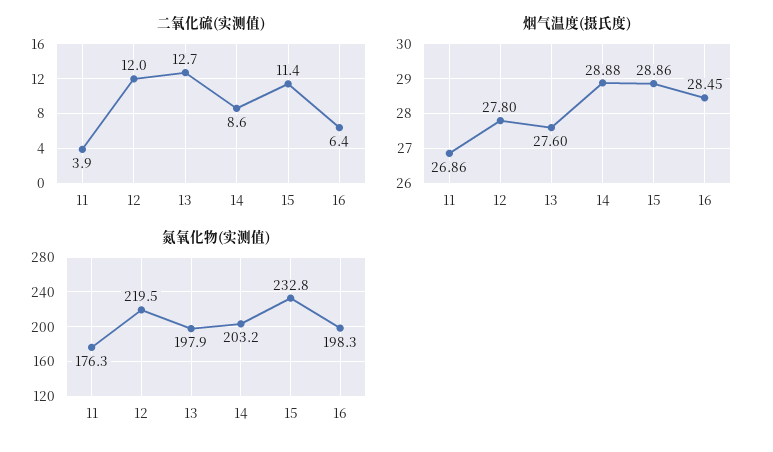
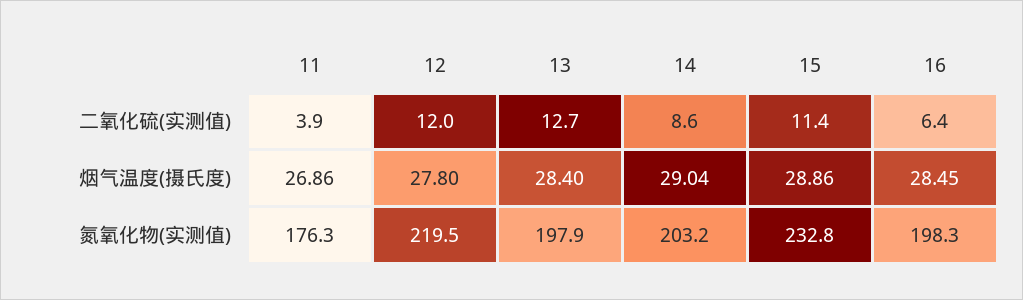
烟气温度(摄氏度), 13: 27.6 -> 28.4
烟气温度(摄氏度), 14: 28.88 -> 29.04

